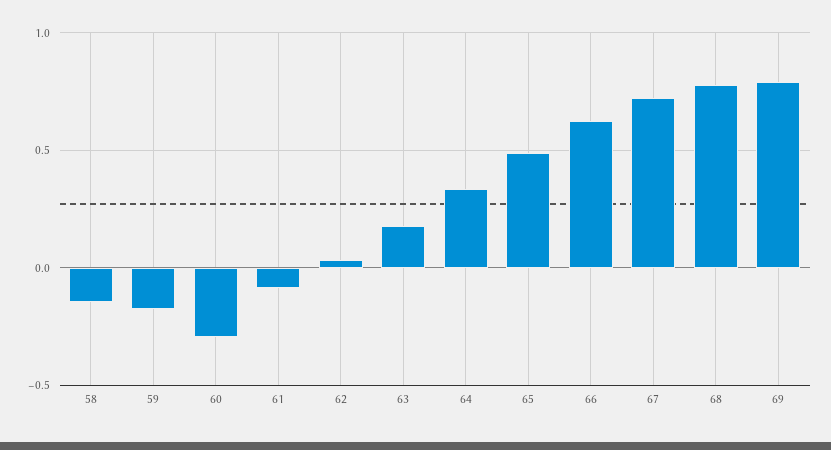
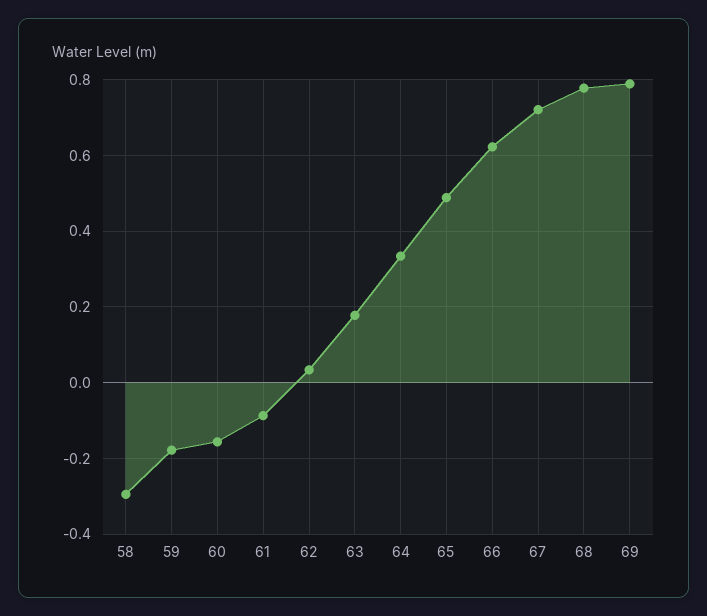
58: -0.15 -> -0.3
60: -0.3 -> -0.16

